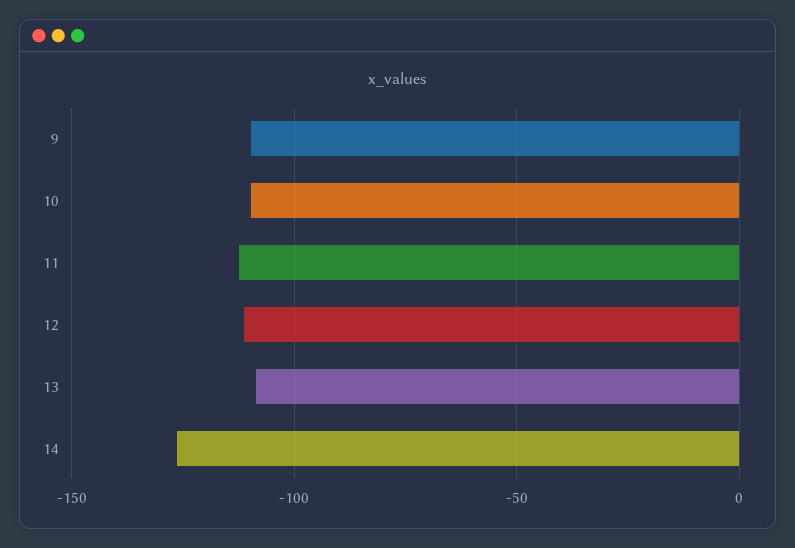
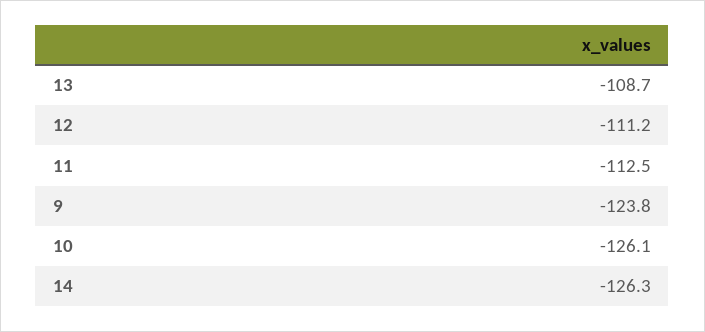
9: -110 -> -123.8
10: -110 -> -126.1

